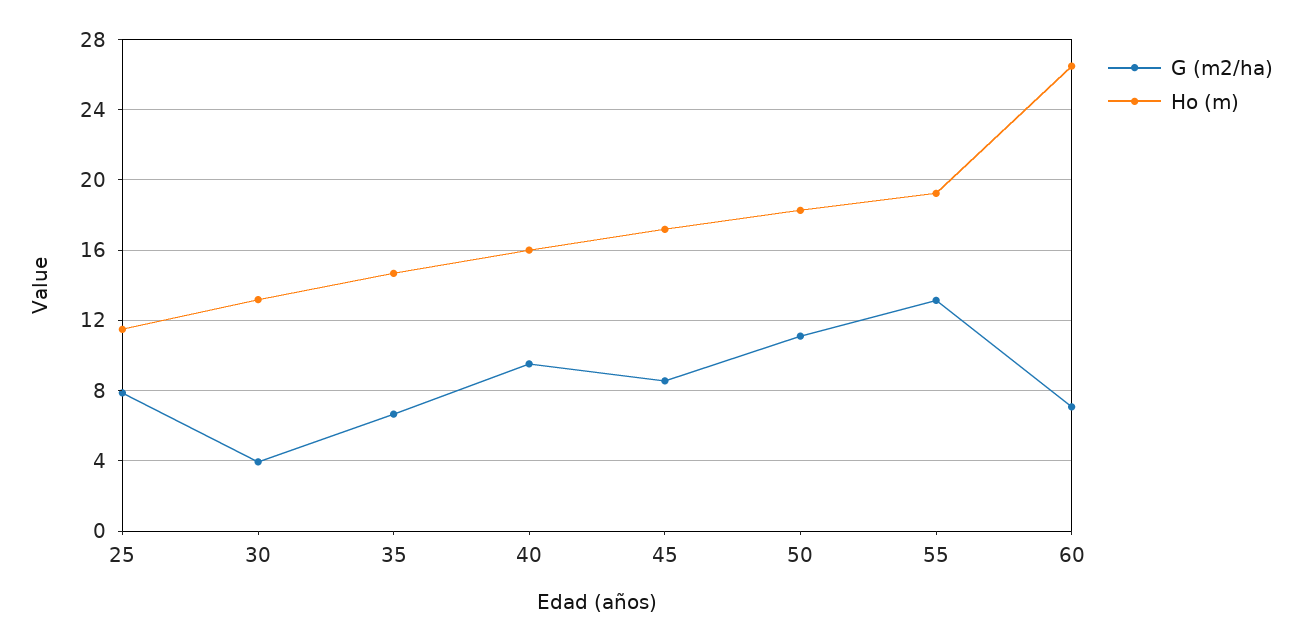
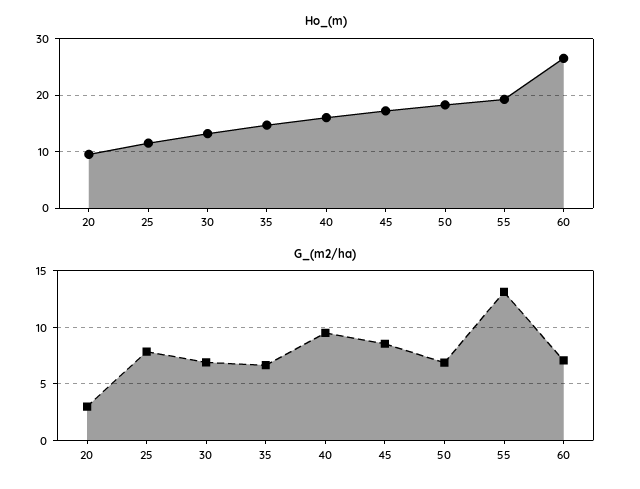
G (m2/ha), 30: 4 -> 7
G (m2/ha), 50: 11 -> 7
Ho (m), 20: none -> 10
G (m2/ha), 20: none -> 3

